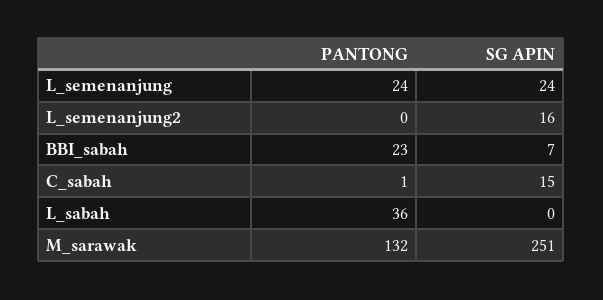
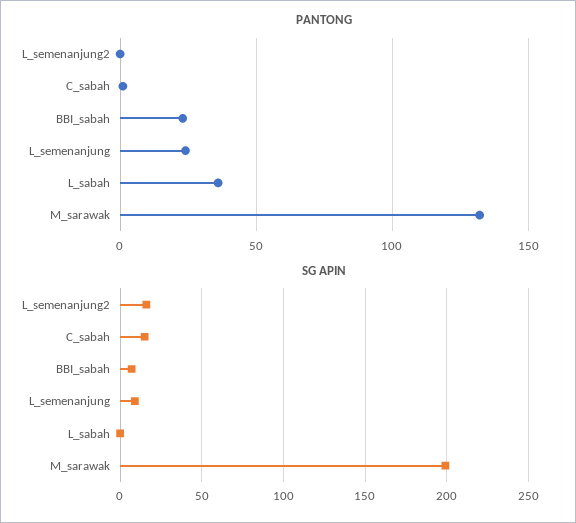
SG APIN, L_semenanjung: 24 -> 10
SG APIN, M_sarawak: 251 -> 200

